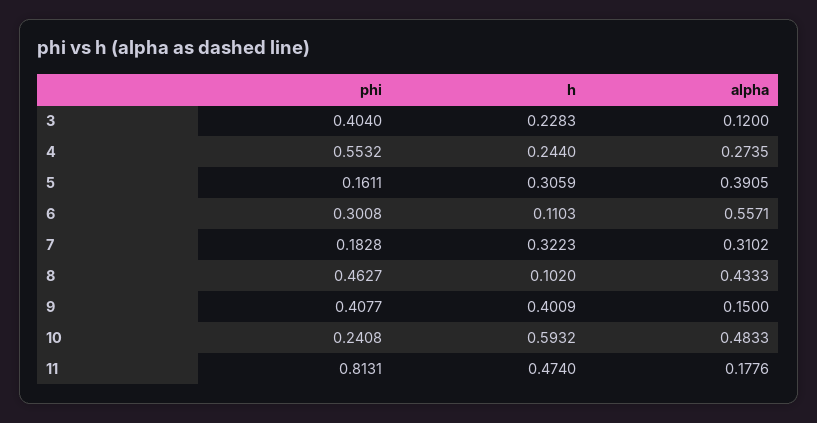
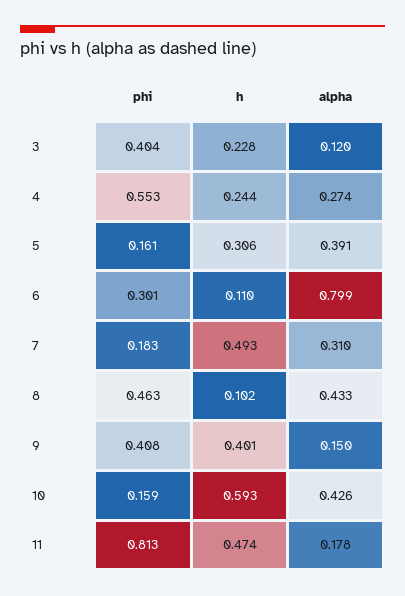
alpha, 6: 0.5571 -> 0.799
h, 7: 0.3223 -> 0.493
phi, 10: 0.2408 -> 0.159
alpha, 10: 0.4833 -> 0.426

